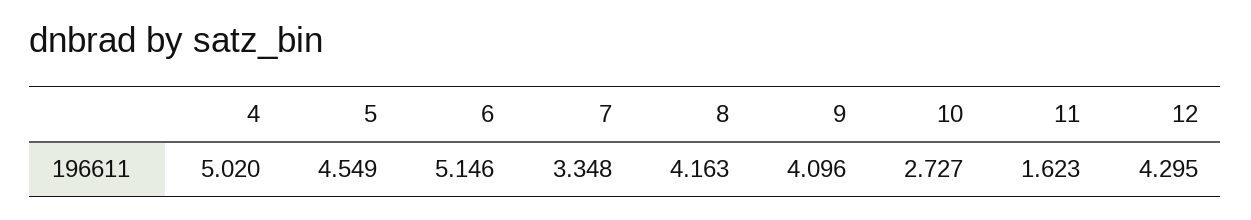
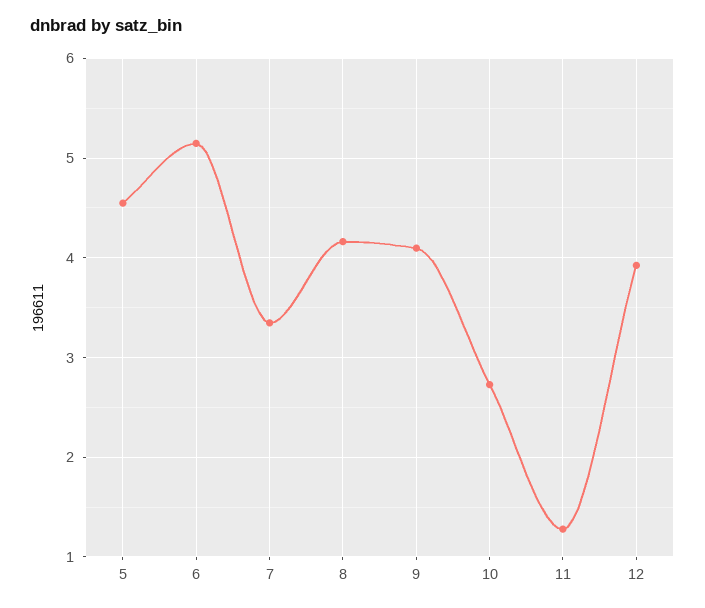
4: 5.02 -> none
11: 1.623 -> 1.3
12: 4.295 -> 3.9

